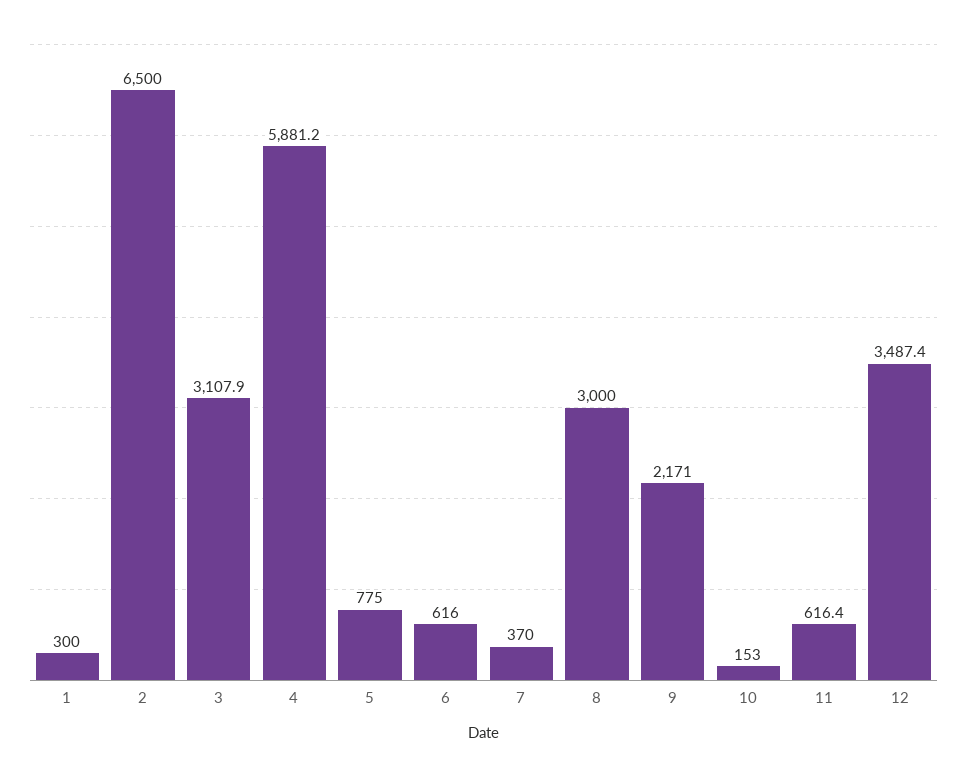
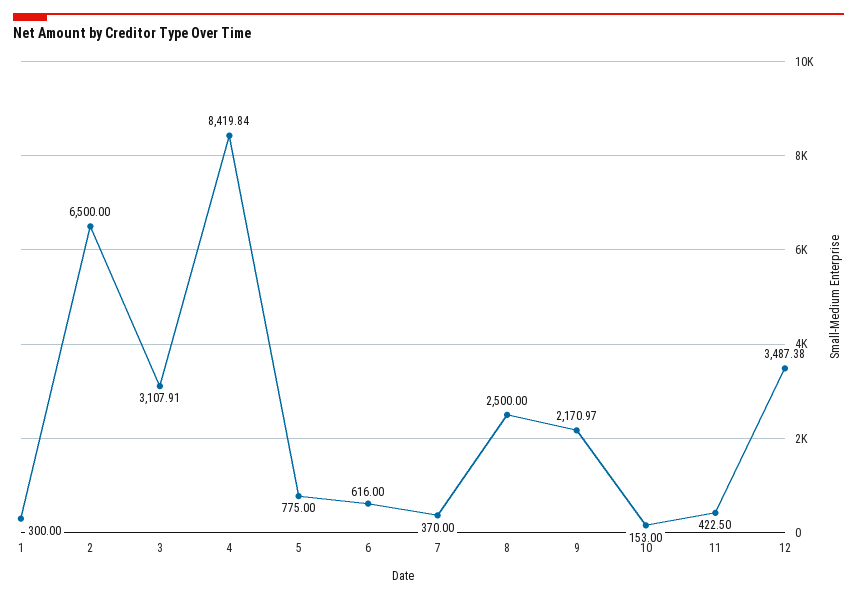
4: 5881.2 -> 8419.84
8: 3000 -> 2500
11: 616.4 -> 422.5

